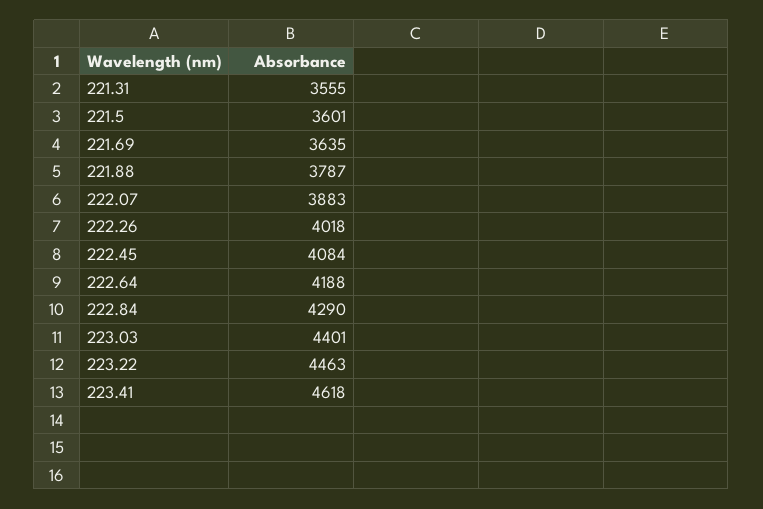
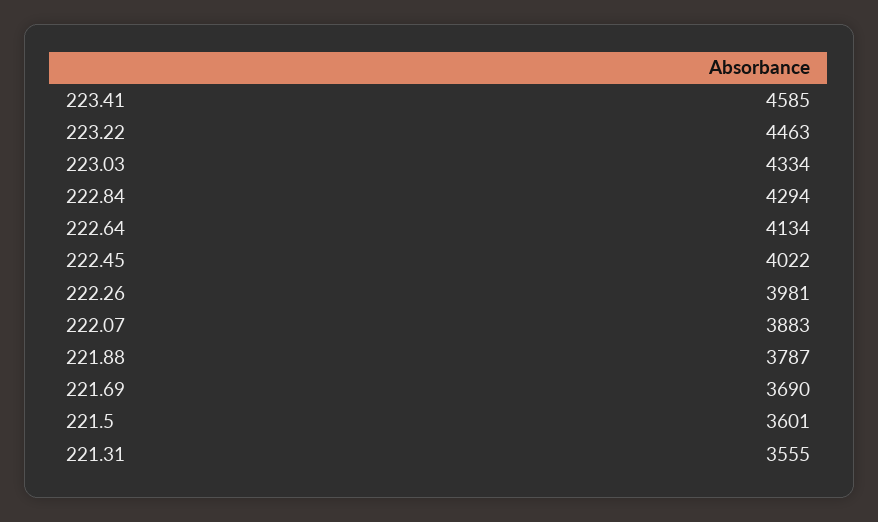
221.69: 3635 -> 3690
222.26: 4018 -> 3981
222.45: 4084 -> 4022
222.64: 4188 -> 4134
222.84: 4290 -> 4294
223.03: 4401 -> 4334
223.41: 4618 -> 4585

